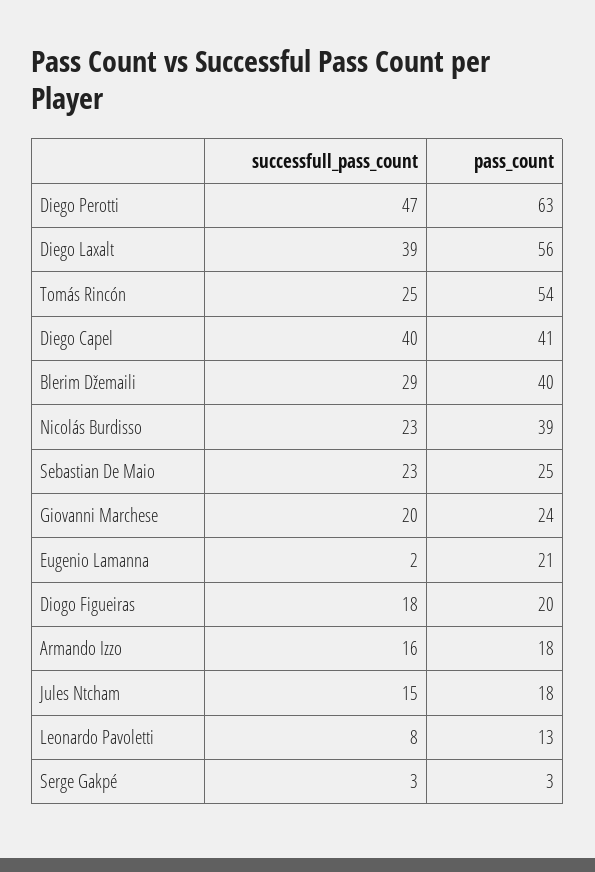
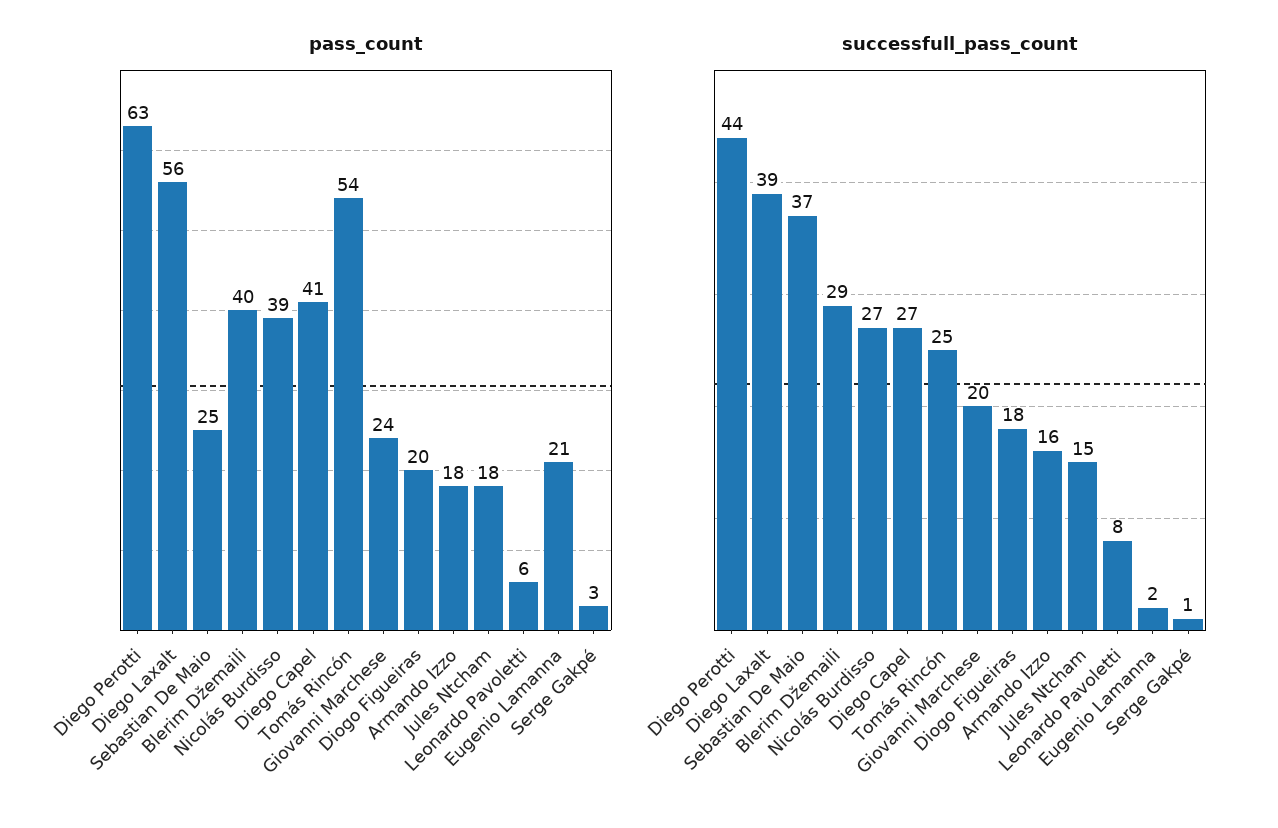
successfull_pass_count, Diego Perotti: 47 -> 44
successfull_pass_count, Diego Capel: 40 -> 27
successfull_pass_count, Nicolás Burdisso: 23 -> 27
successfull_pass_count, Sebastian De Maio: 23 -> 37
pass_count, Leonardo Pavoletti: 13 -> 6
successfull_pass_count, Serge Gakpé: 3 -> 1

